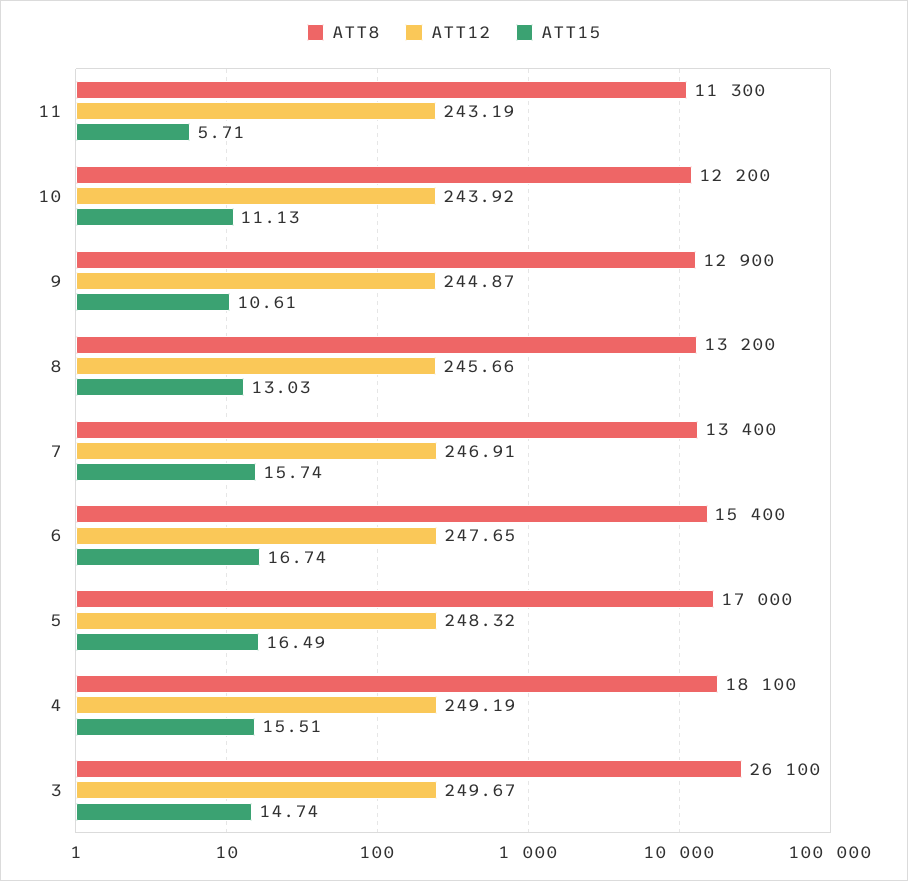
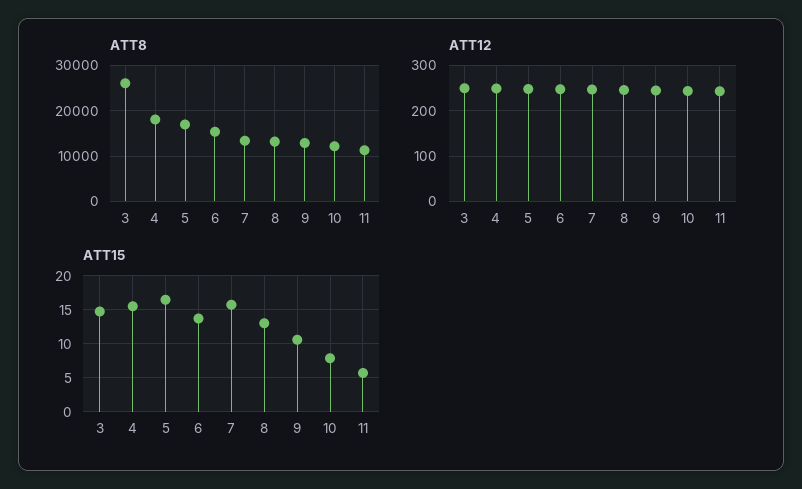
ATT15, 10: 11.13 -> 8
ATT15, 6: 16.74 -> 14

